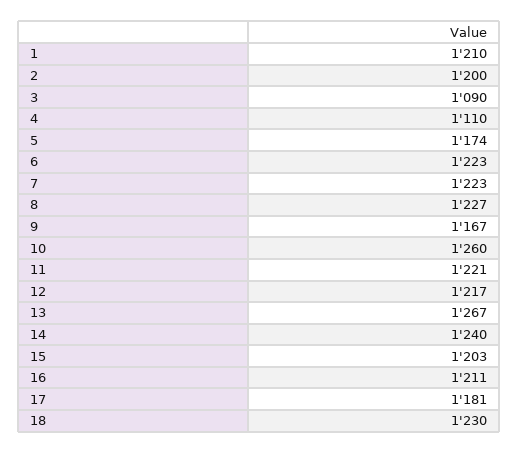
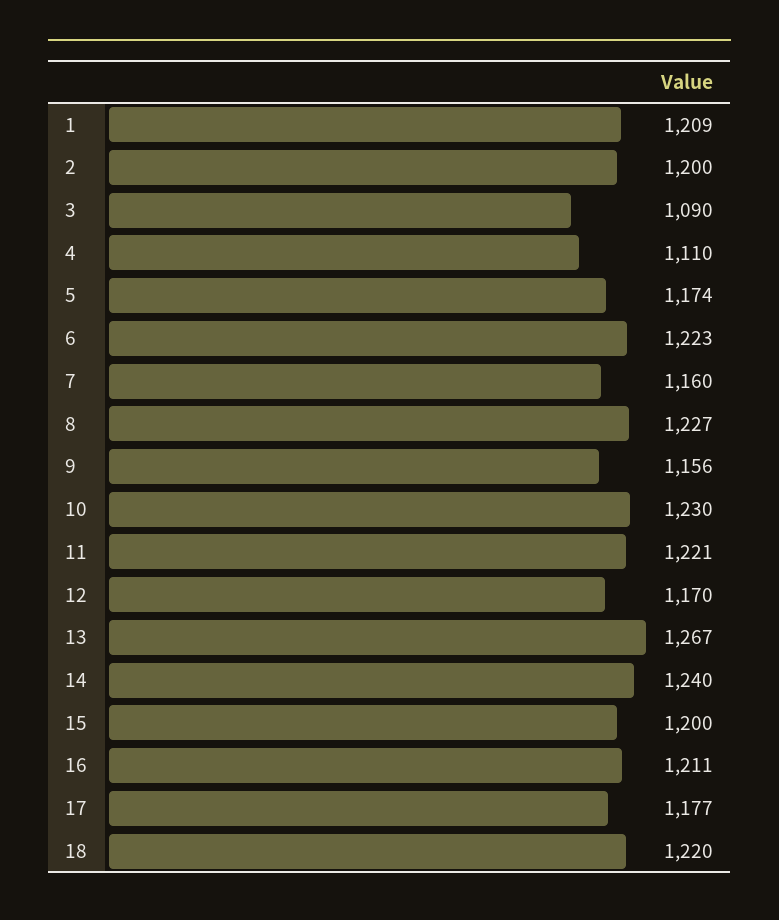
1: 1210 -> 1209
7: 1223 -> 1160
9: 1167 -> 1156
10: 1260 -> 1230
12: 1217 -> 1170
15: 1203 -> 1200
17: 1181 -> 1177
18: 1230 -> 1220

